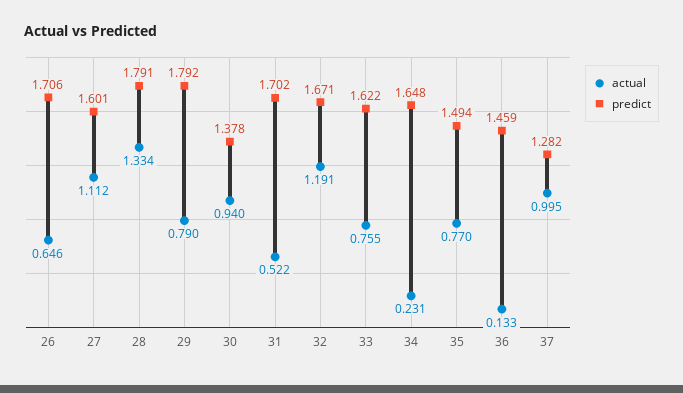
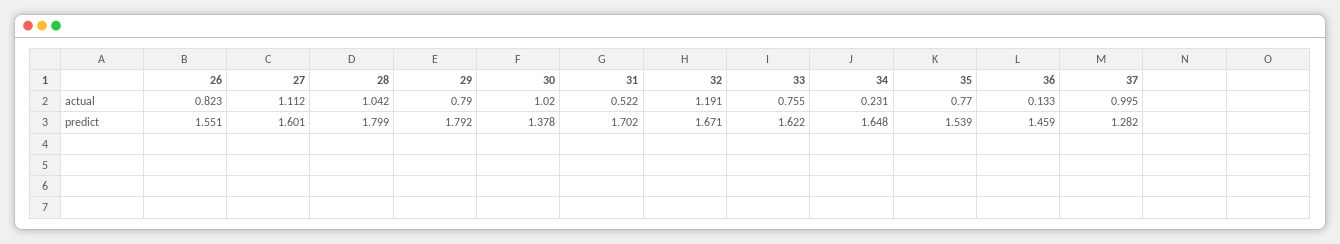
actual, 26: 0.646 -> 0.823
predict, 26: 1.706 -> 1.551
actual, 28: 1.334 -> 1.042
predict, 28: 1.791 -> 1.799
actual, 30: 0.94 -> 1.02
predict, 35: 1.494 -> 1.539

